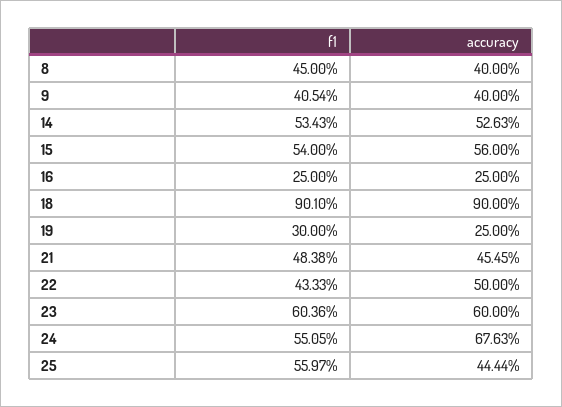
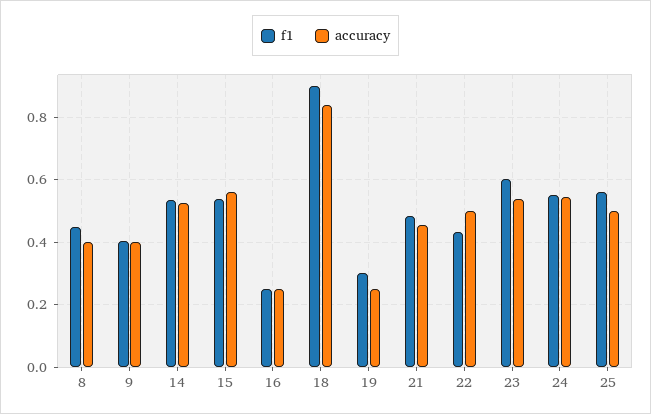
accuracy, 18: 0.9 -> 0.84
accuracy, 23: 0.6 -> 0.54
accuracy, 24: 0.6763 -> 0.54
accuracy, 25: 0.4444 -> 0.5

